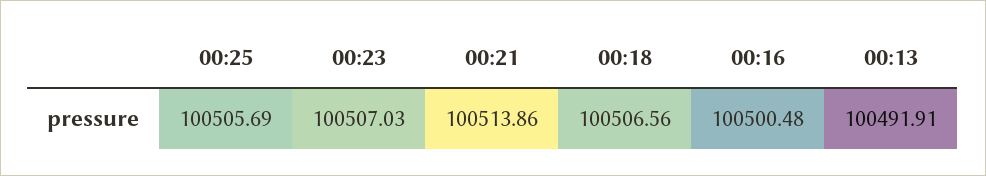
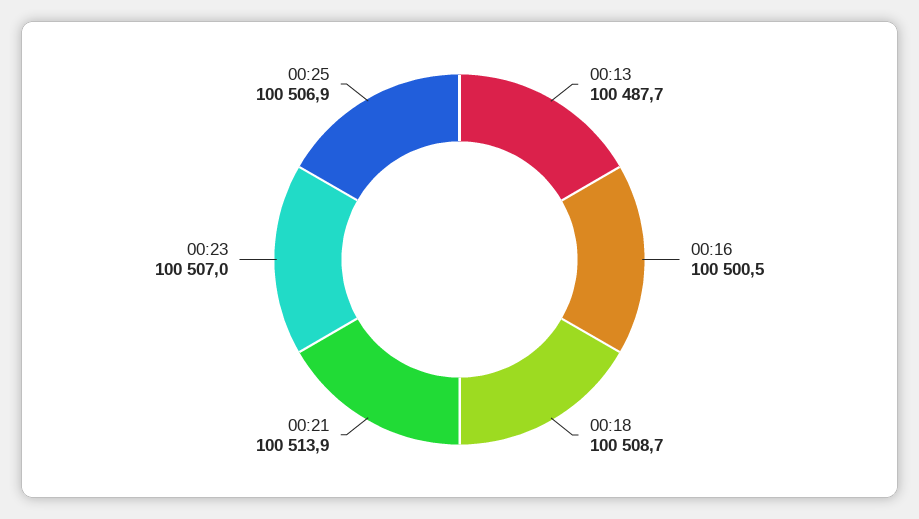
00:25: 100505.69 -> 100506.9
00:18: 100506.56 -> 100508.7
00:13: 100491.91 -> 100487.7

